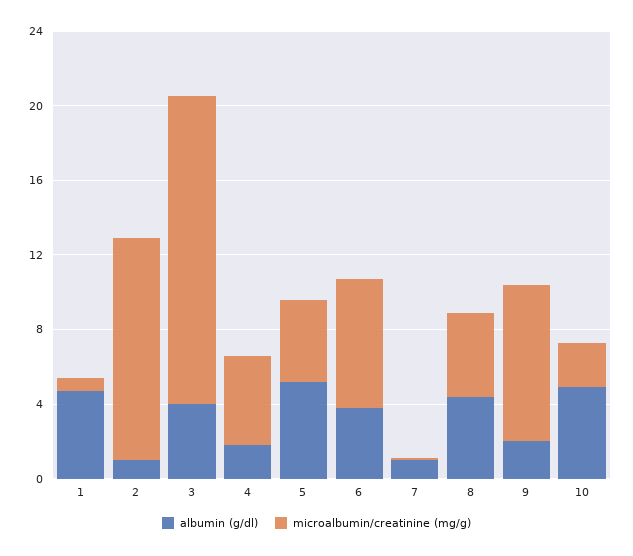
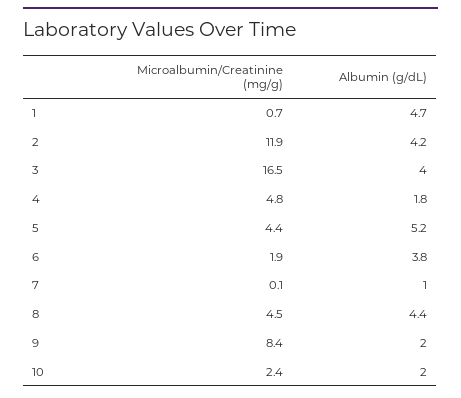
albumin (g/dl), 2: 1 -> 4.2
microalbumin/creatinine (mg/g), 6: 7 -> 1.9
albumin (g/dl), 10: 5 -> 2

